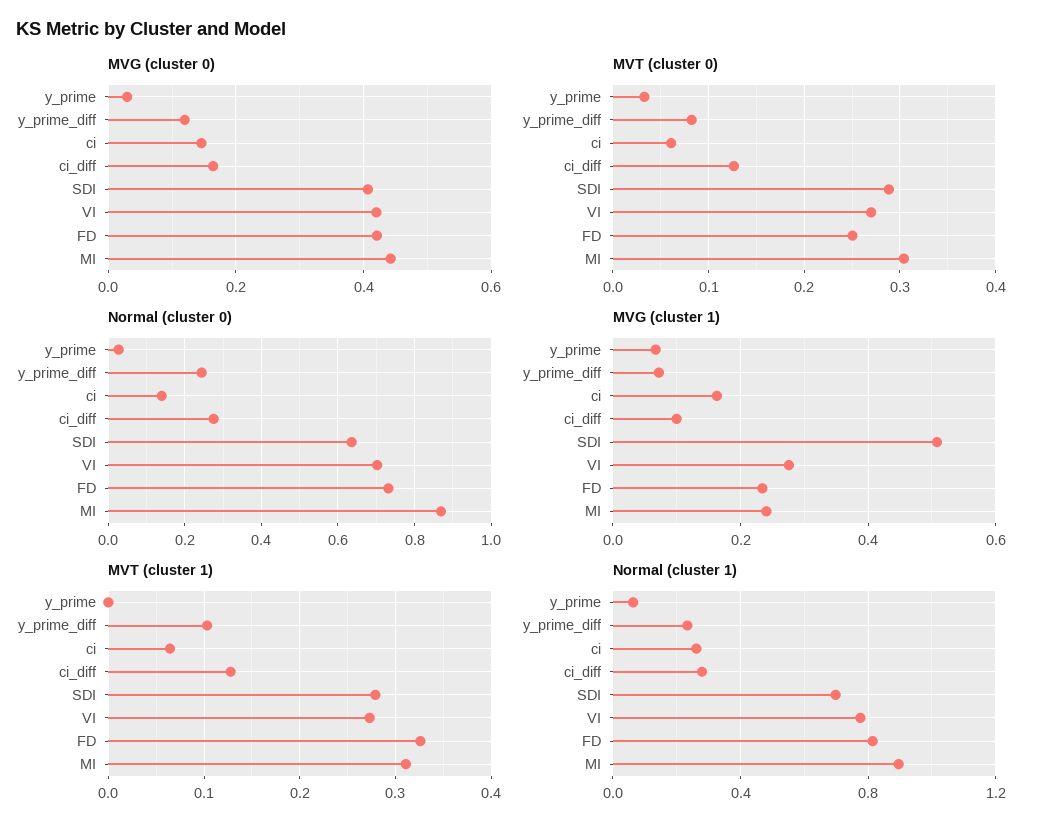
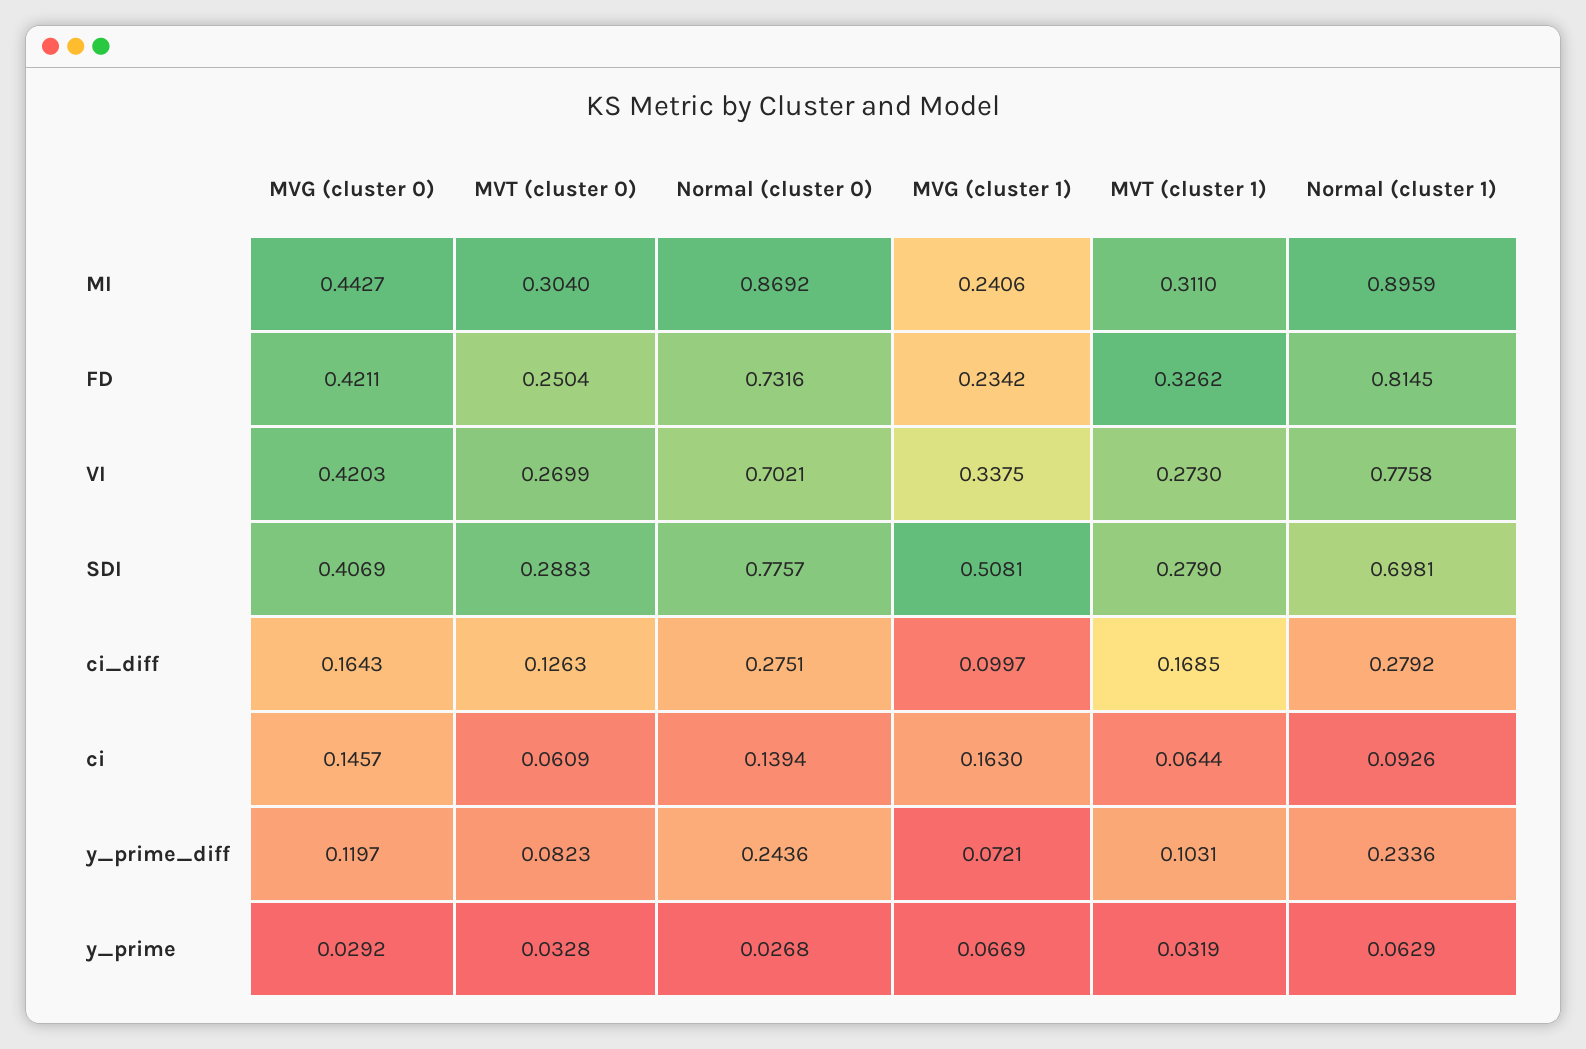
Normal (cluster 0), SDI: 0.64 -> 0.7757
MVG (cluster 1), VI: 0.28 -> 0.3375
MVT (cluster 1), y_prime: 0 -> 0.0319
MVT (cluster 1), ci_diff: 0.13 -> 0.1685
Normal (cluster 1), ci: 0.25 -> 0.0926

